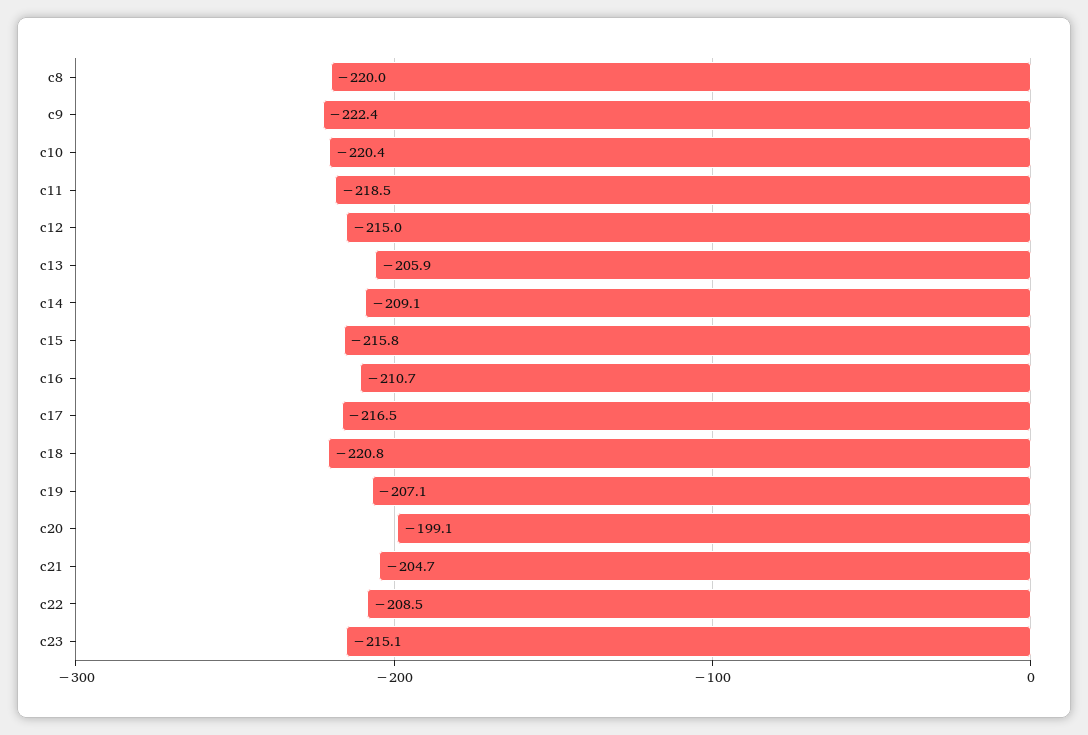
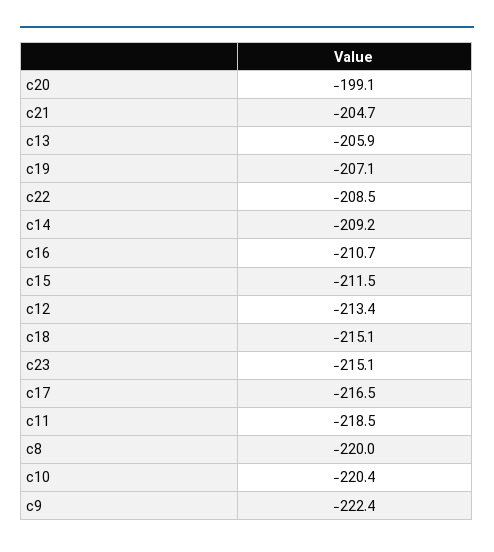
c12: -215 -> -213.4
c14: -209.1 -> -209.2
c15: -215.8 -> -211.5
c18: -220.8 -> -215.1

